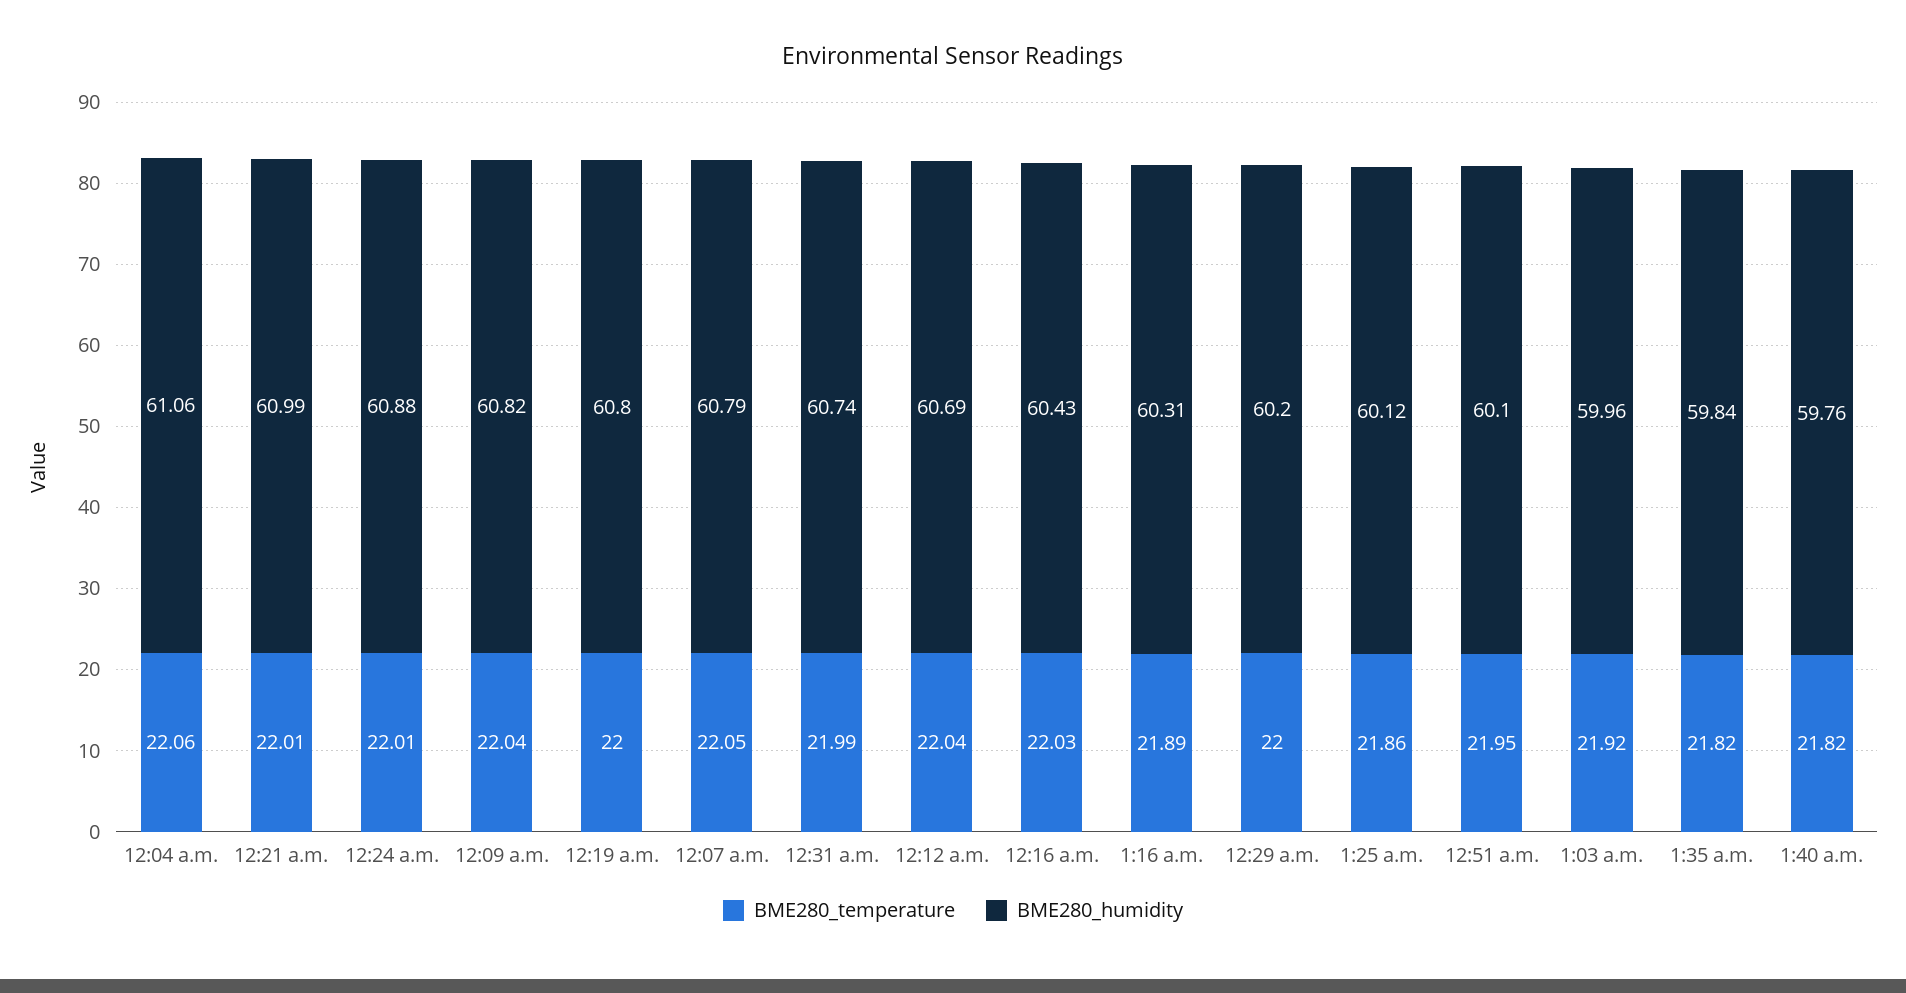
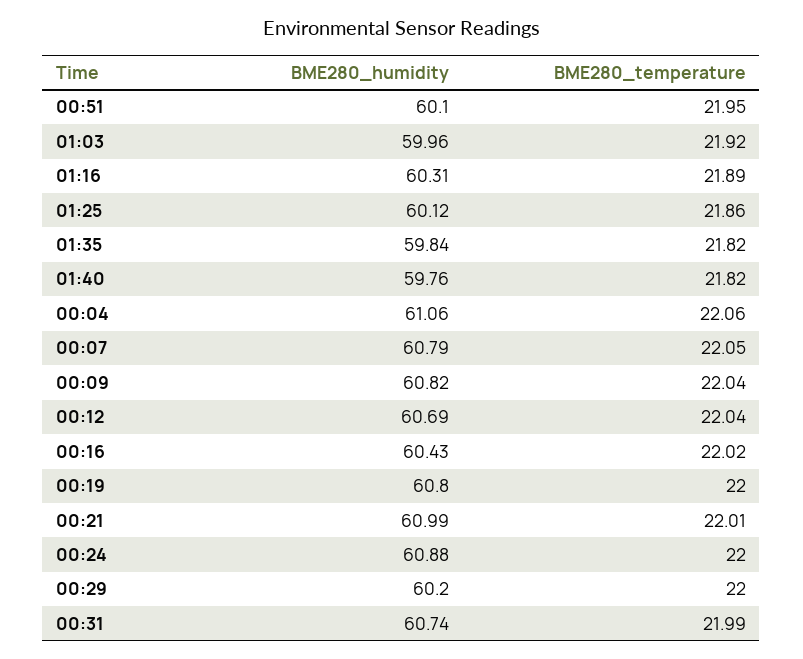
BME280_temperature, 12:24 a.m.: 22.01 -> 22
BME280_temperature, 12:16 a.m.: 22.03 -> 22.02

